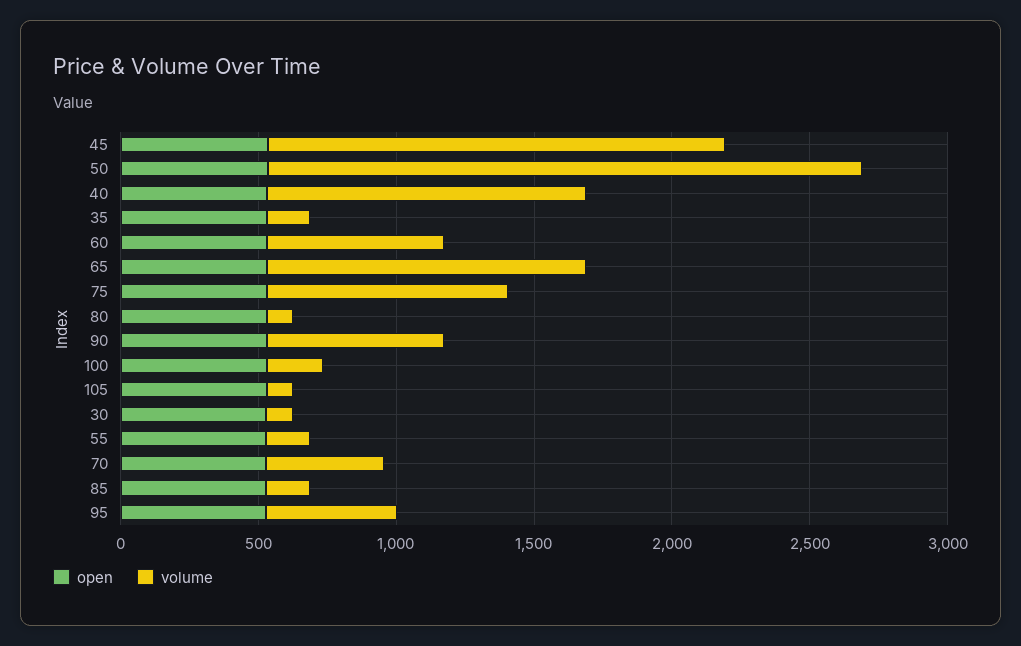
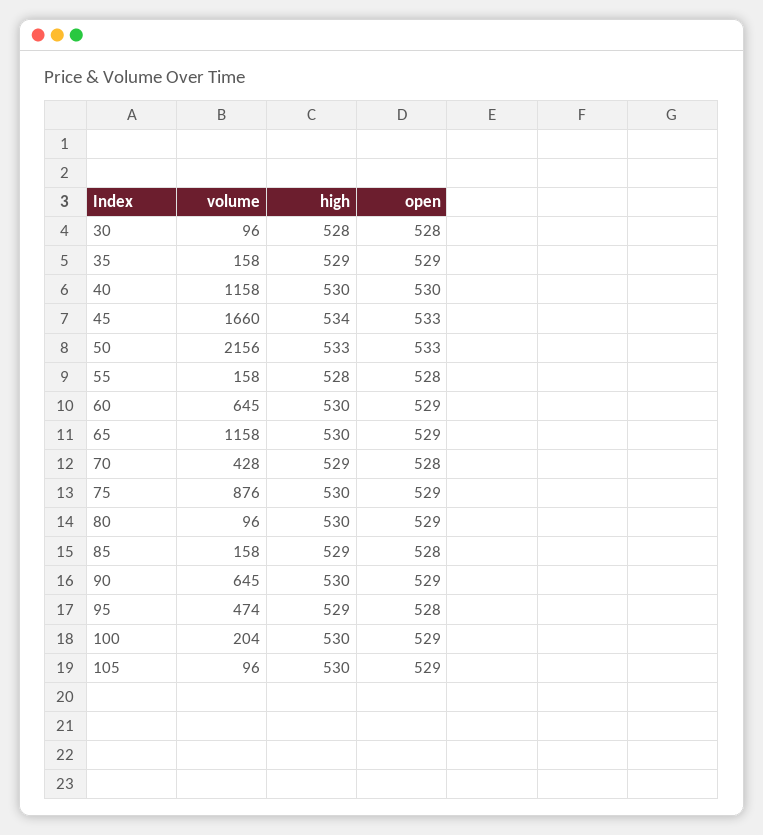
high, 30: none -> 528
high, 35: none -> 529
high, 40: none -> 530
high, 45: none -> 534
high, 50: none -> 533
high, 55: none -> 528
high, 60: none -> 530
high, 65: none -> 530
high, 70: none -> 529
high, 75: none -> 530
high, 80: none -> 530
high, 85: none -> 529
high, 90: none -> 530
high, 95: none -> 529
high, 100: none -> 530
high, 105: none -> 530

